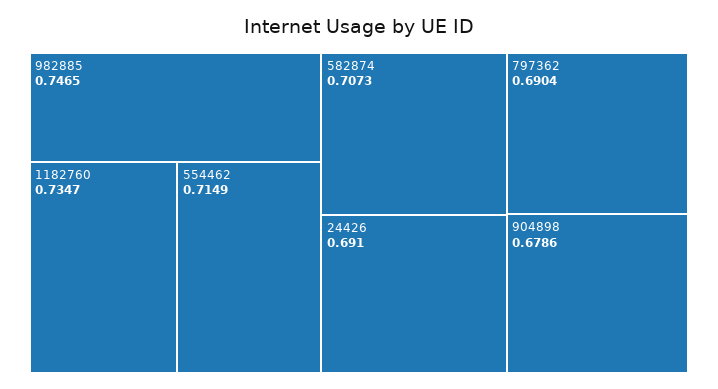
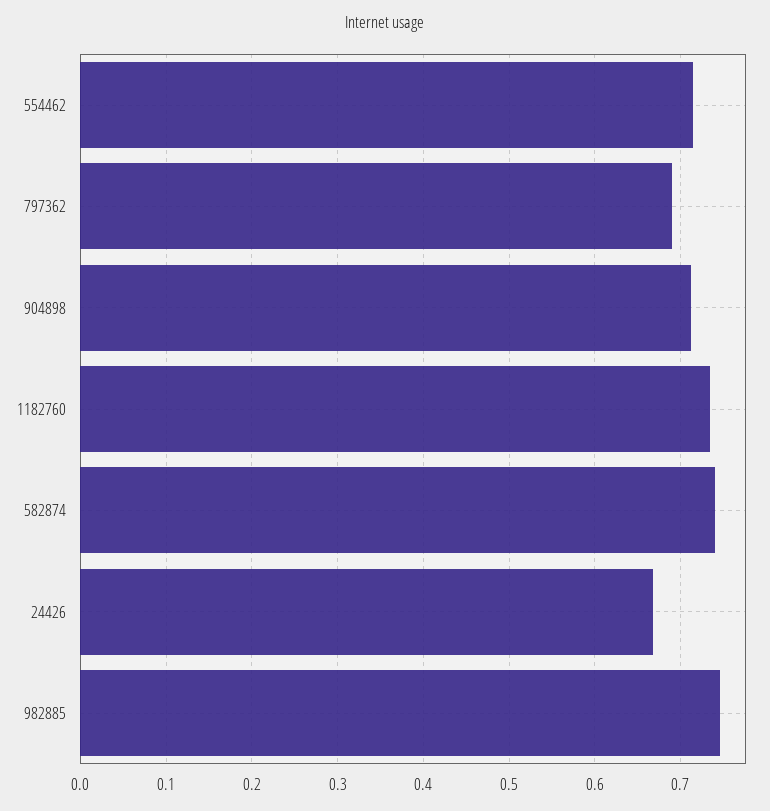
582874: 0.7073 -> 0.74
24426: 0.691 -> 0.67
904898: 0.6786 -> 0.71

